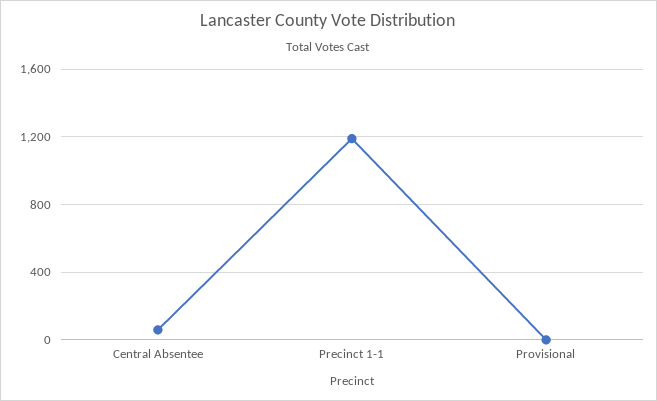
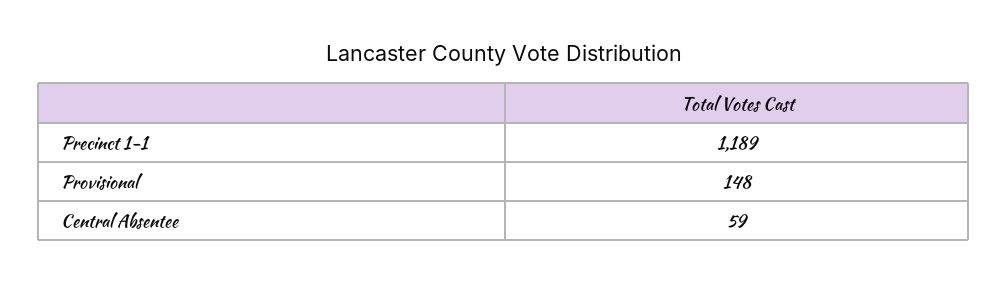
Provisional: 0 -> 148

